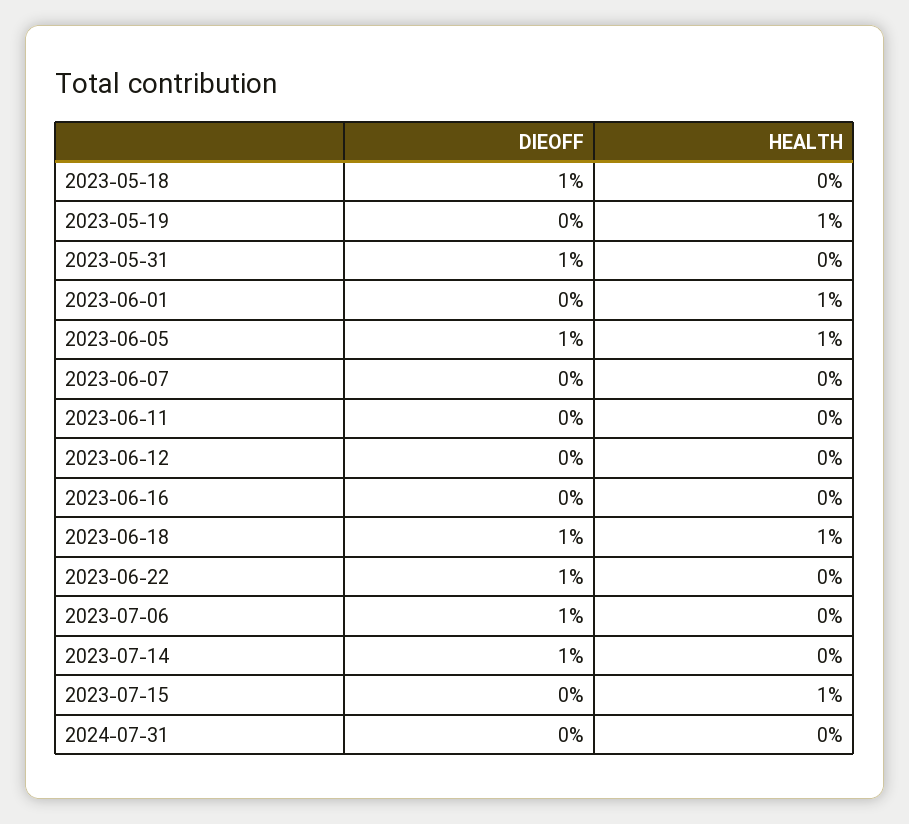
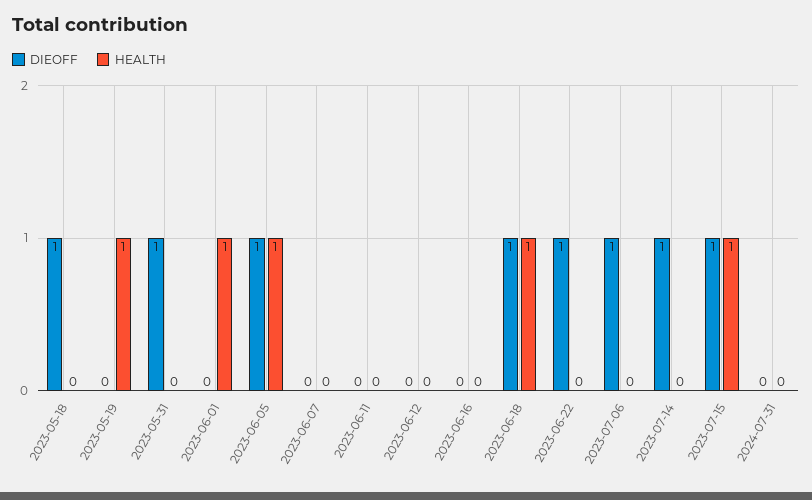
DIEOFF, 2023-07-15: 0 -> 1

